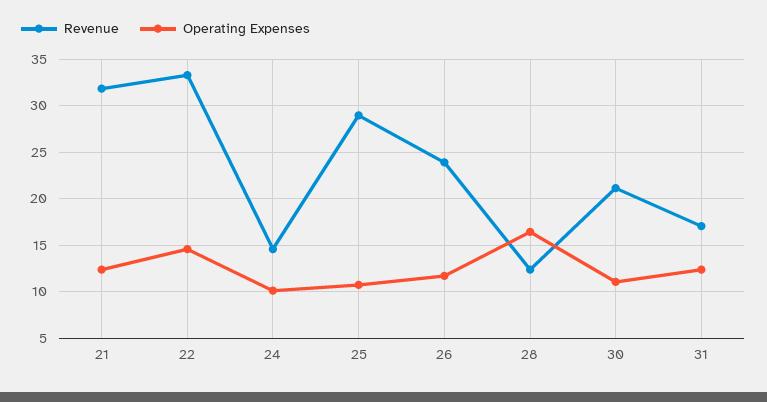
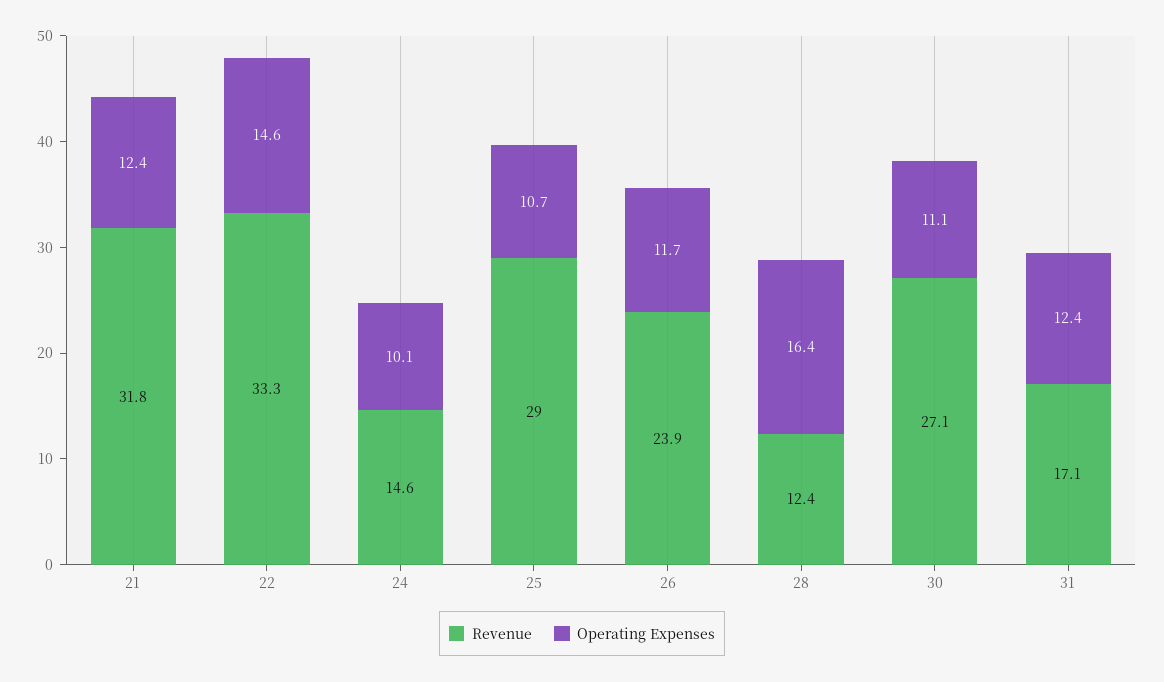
Revenue, 30: 21 -> 27.1

